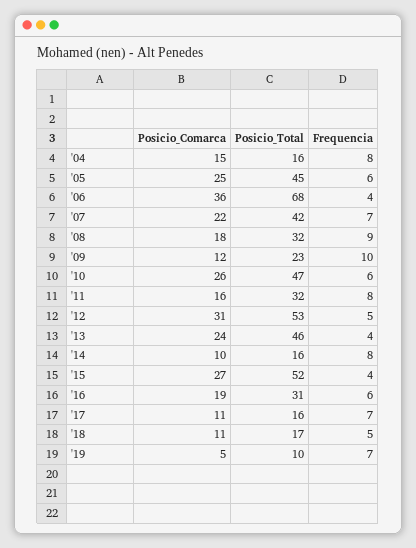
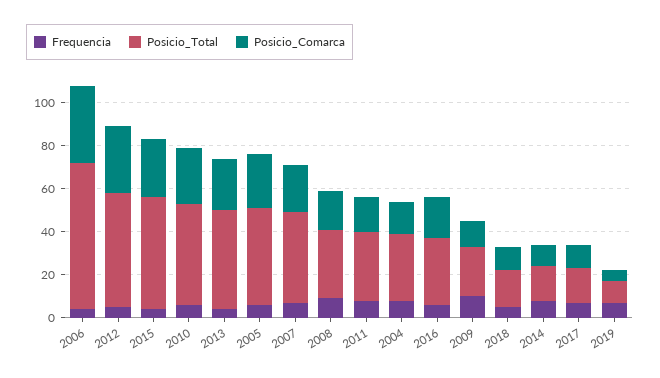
Posicio_Total, '04: 16 -> 30

